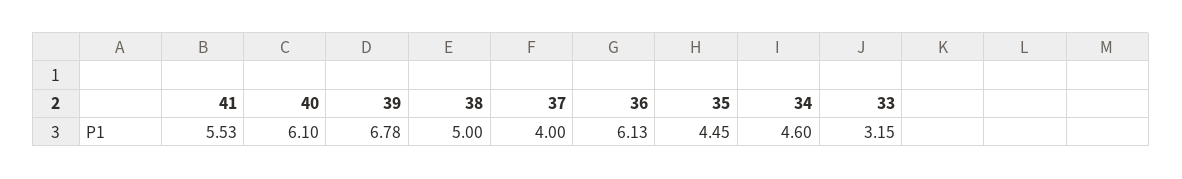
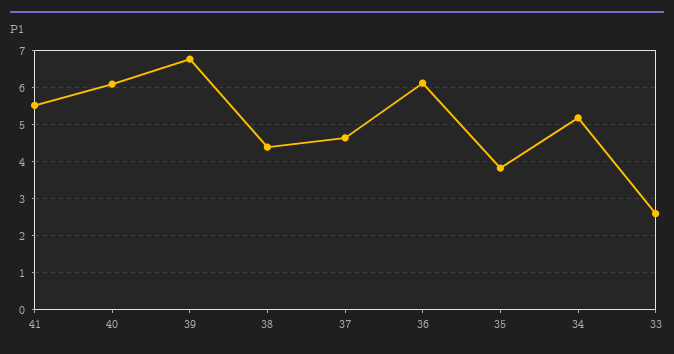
38: 5 -> 4.4
37: 4 -> 4.6
35: 4.45 -> 3.8
34: 4.6 -> 5.2
33: 3.15 -> 2.6

